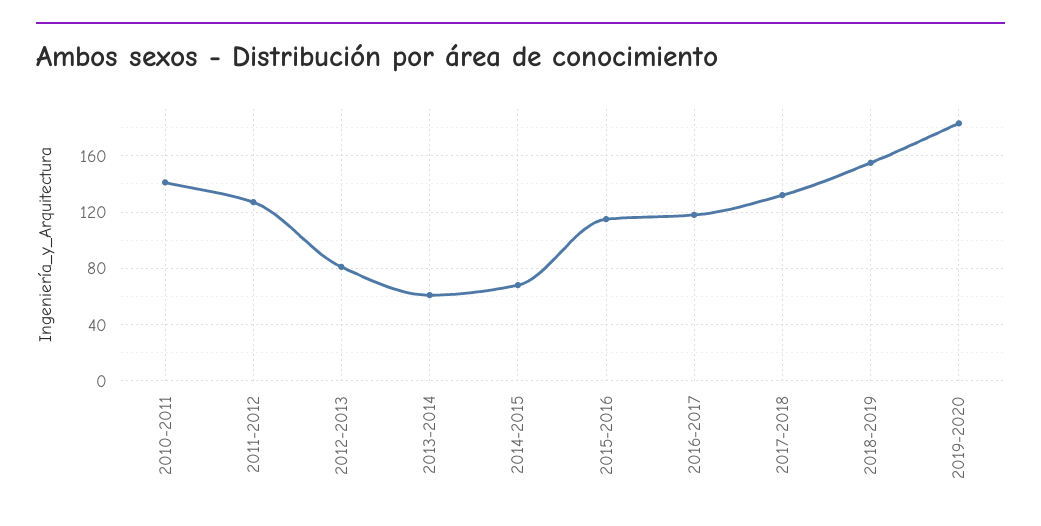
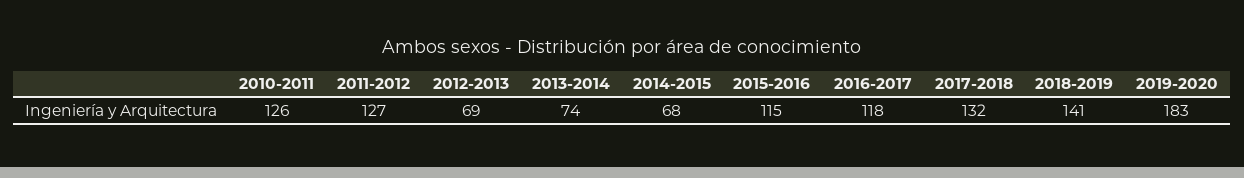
2010-2011: 140 -> 126
2012-2013: 80 -> 69
2013-2014: 60 -> 74
2018-2019: 155 -> 141

